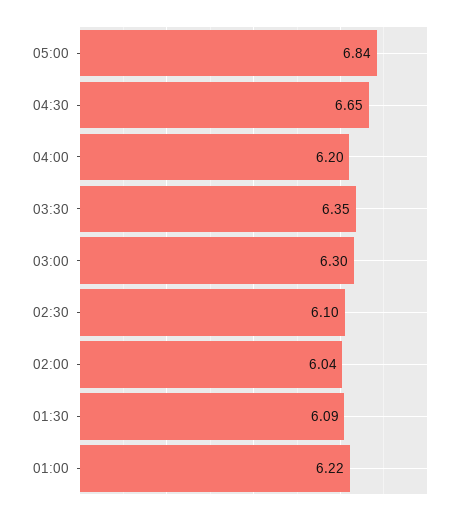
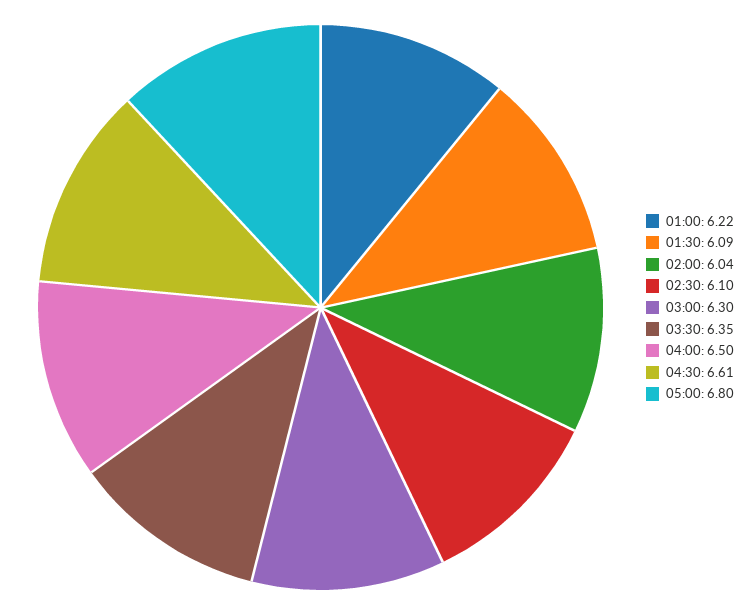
05:00: 6.84 -> 6.8
04:30: 6.65 -> 6.61
04:00: 6.2 -> 6.5

